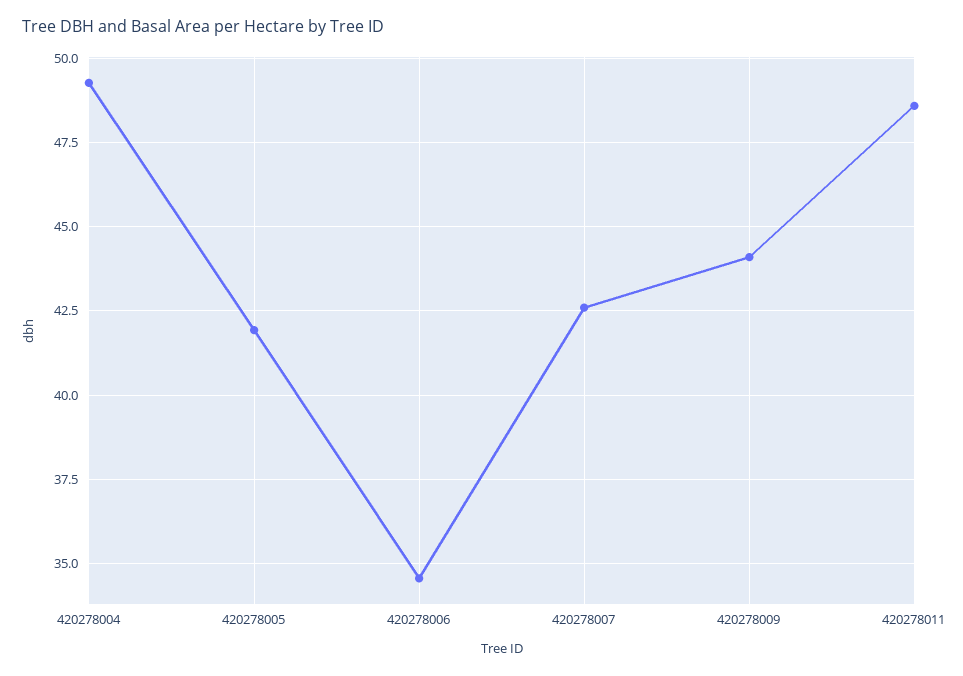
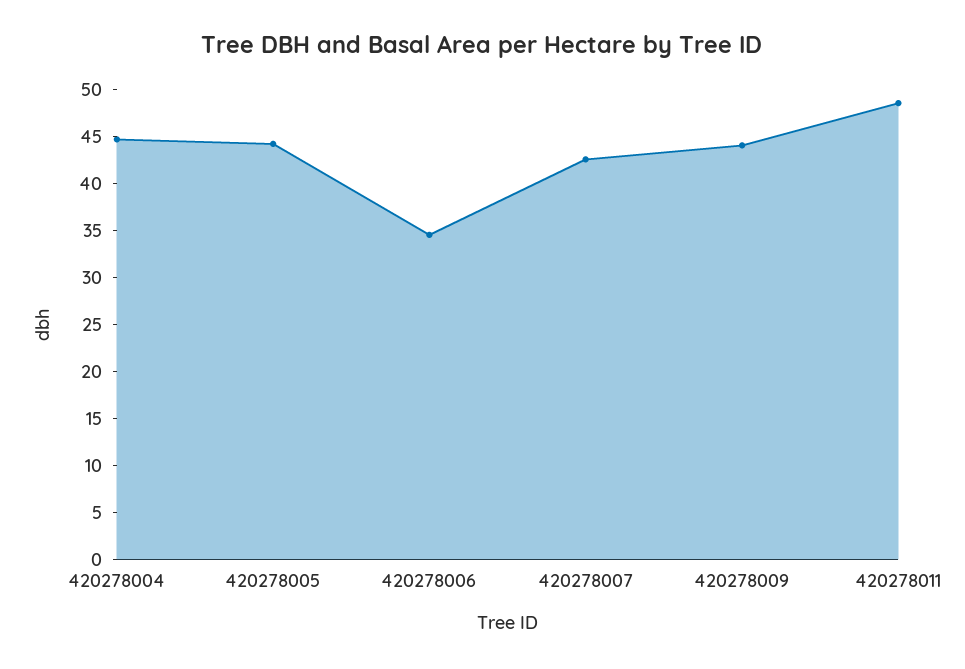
420278004: 49.25 -> 45
420278005: 42 -> 44

